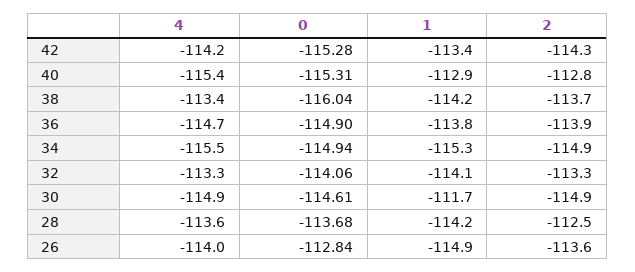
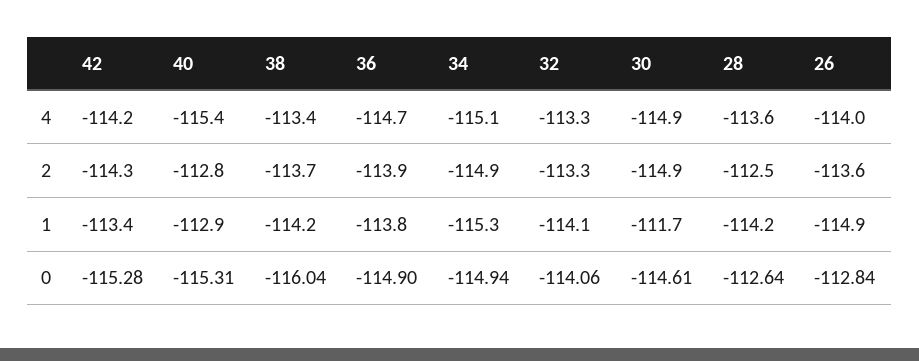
4, 34: -115.5 -> -115.1
0, 28: -113.68 -> -112.64

